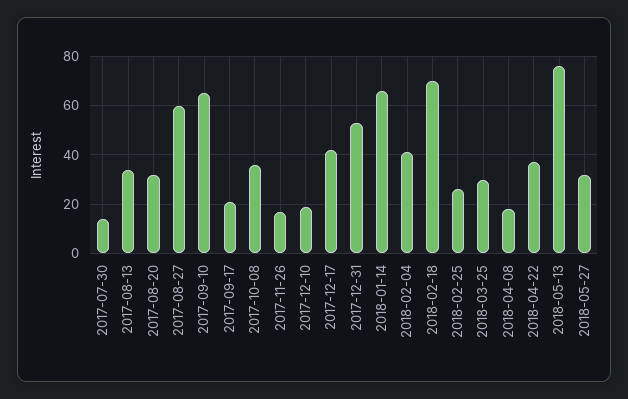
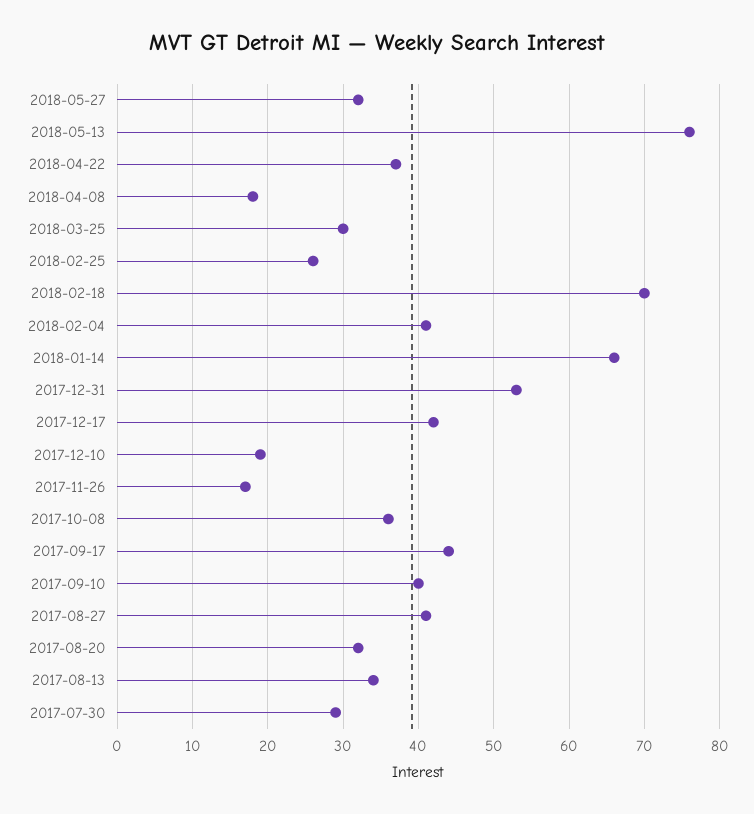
2017-07-30: 15 -> 29
2017-08-27: 60 -> 41
2017-09-10: 65 -> 40
2017-09-17: 20 -> 44

